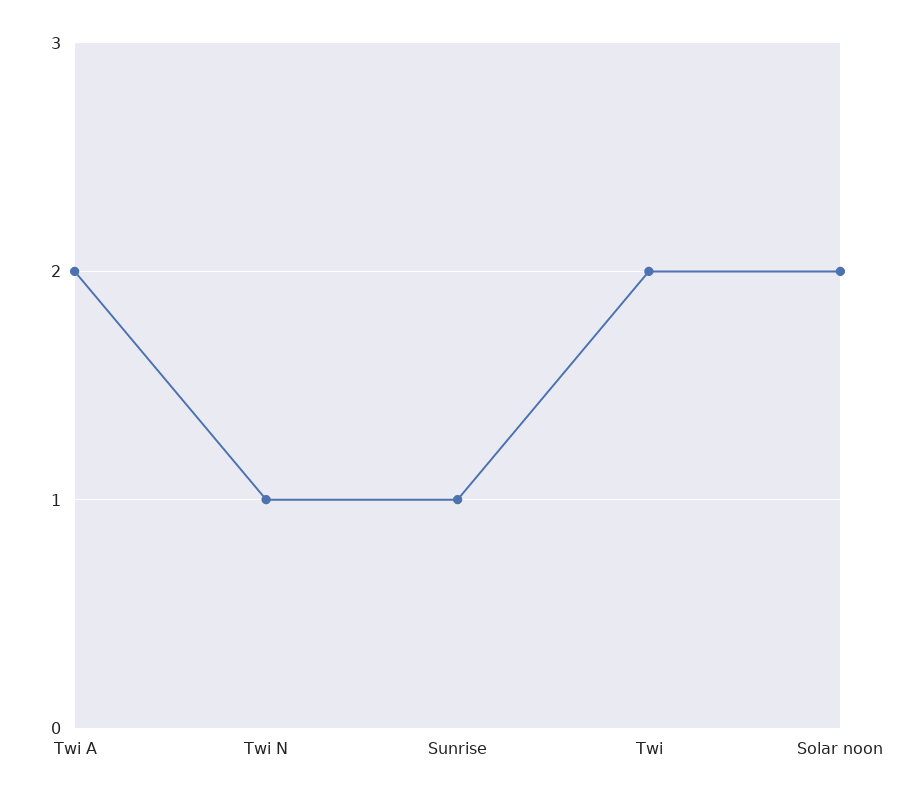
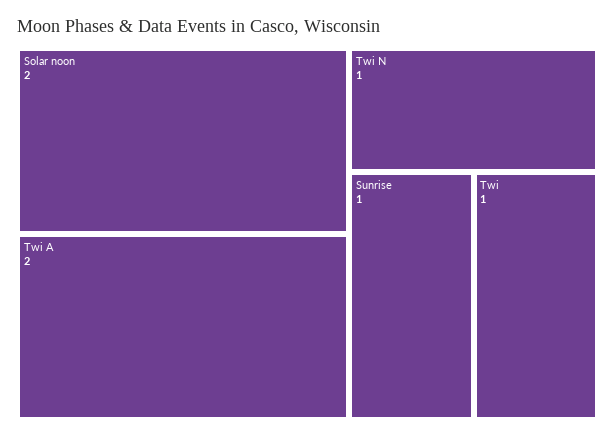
Twi: 2 -> 1

